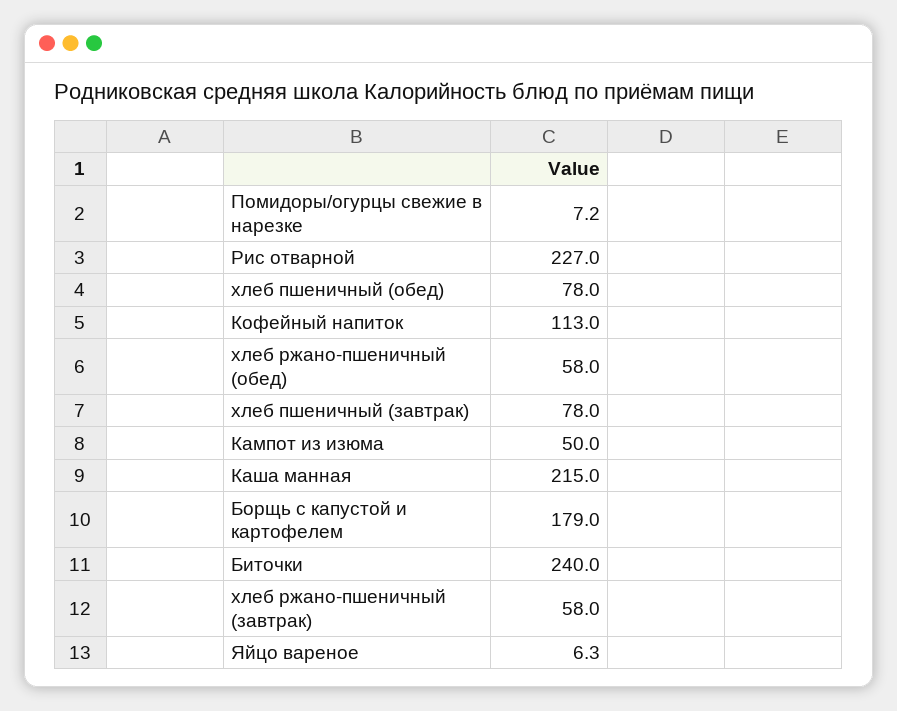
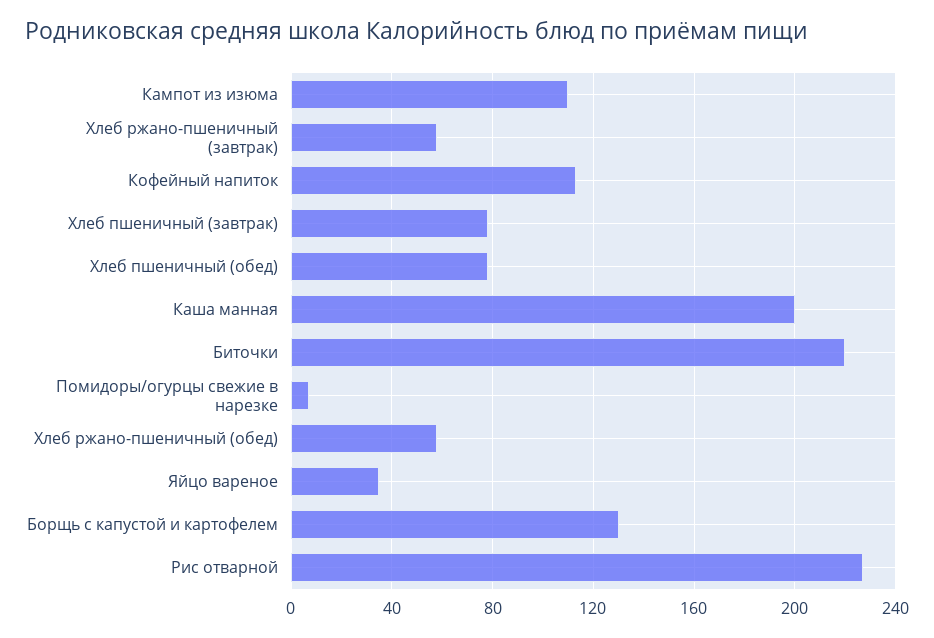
Кампот из изюма: 50 -> 110
Каша манная: 215 -> 200
Борщь с капустой и картофелем: 179 -> 130
Биточки: 240 -> 220
Яйцо вареное: 6.3 -> 35

